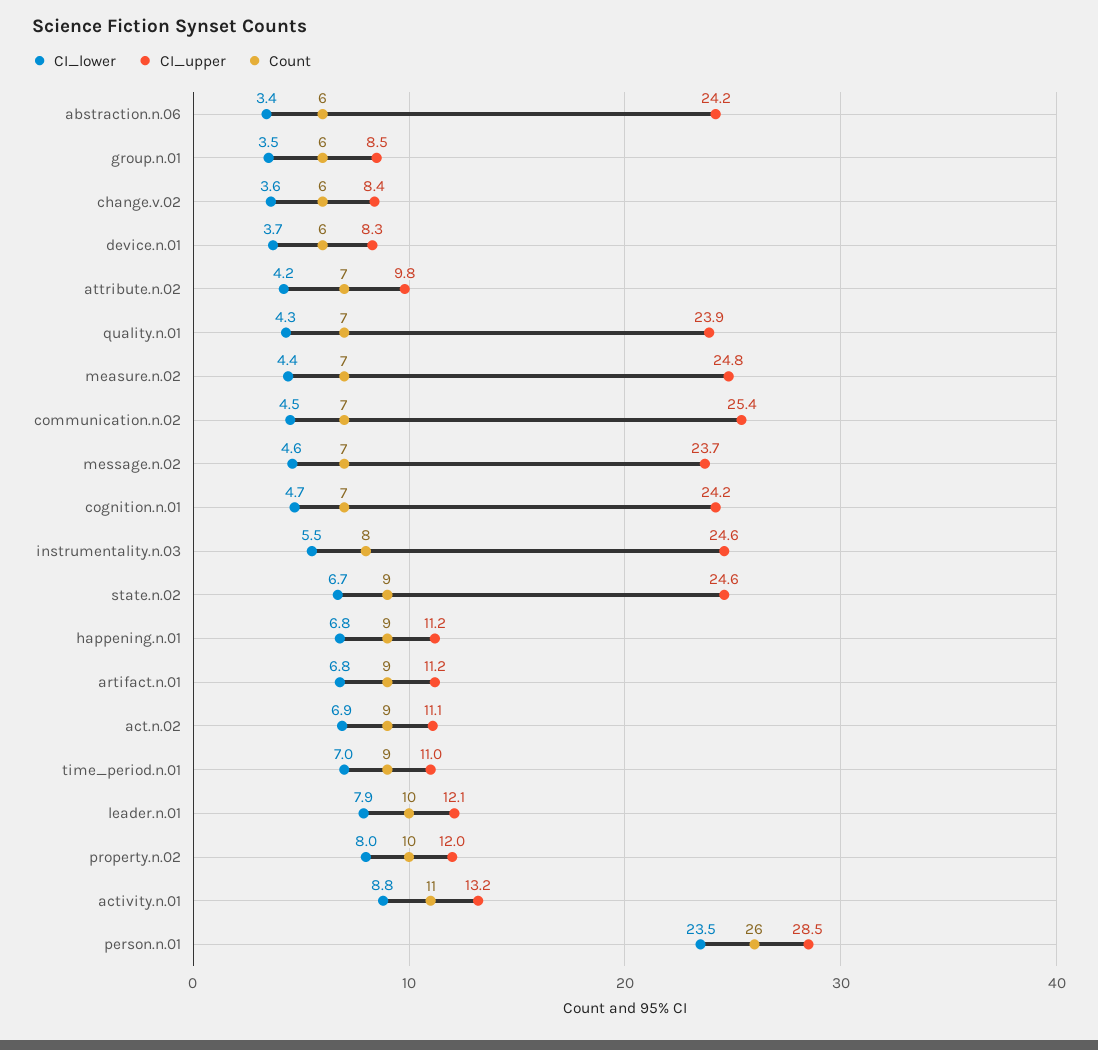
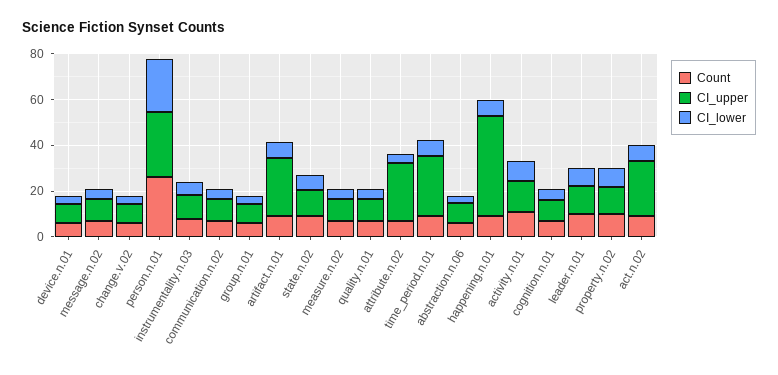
CI_upper, abstraction.n.06: 24.2 -> 10
CI_upper, attribute.n.02: 9.8 -> 25
CI_upper, quality.n.01: 23.9 -> 10
CI_upper, measure.n.02: 24.8 -> 10
CI_upper, communication.n.02: 25.4 -> 10
CI_upper, message.n.02: 23.7 -> 10
CI_upper, cognition.n.01: 24.2 -> 10
CI_upper, instrumentality.n.03: 24.6 -> 10
CI_upper, state.n.02: 24.6 -> 10
CI_upper, happening.n.01: 11.2 -> 45
CI_upper, artifact.n.01: 11.2 -> 25
CI_upper, act.n.02: 11.1 -> 25
CI_upper, time_period.n.01: 11 -> 25

